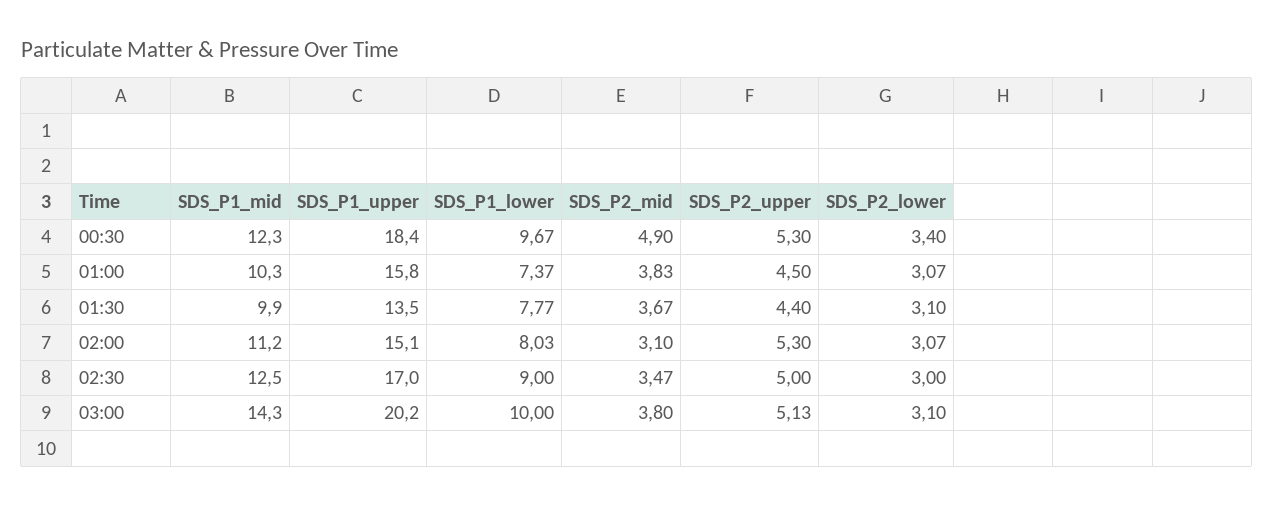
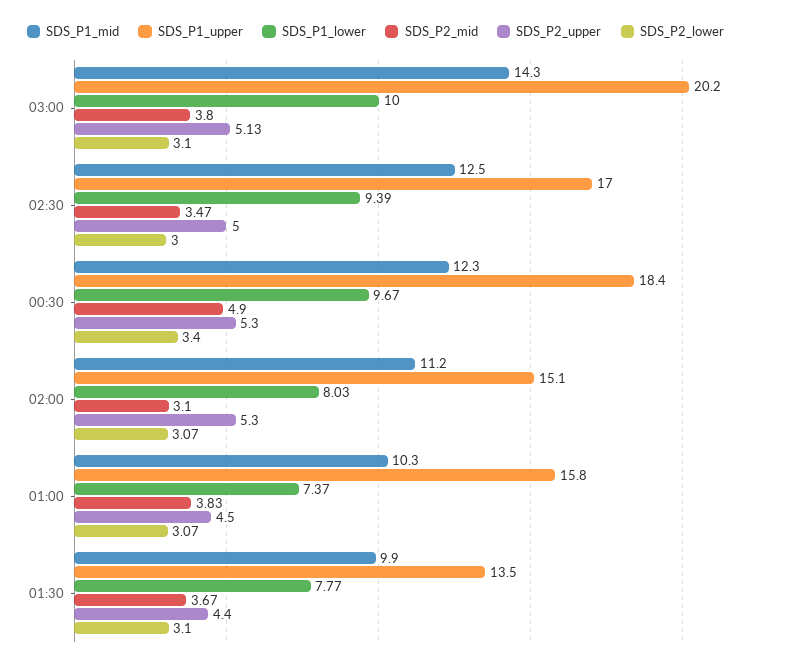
SDS_P1_lower, 02:30: 9 -> 9.39

